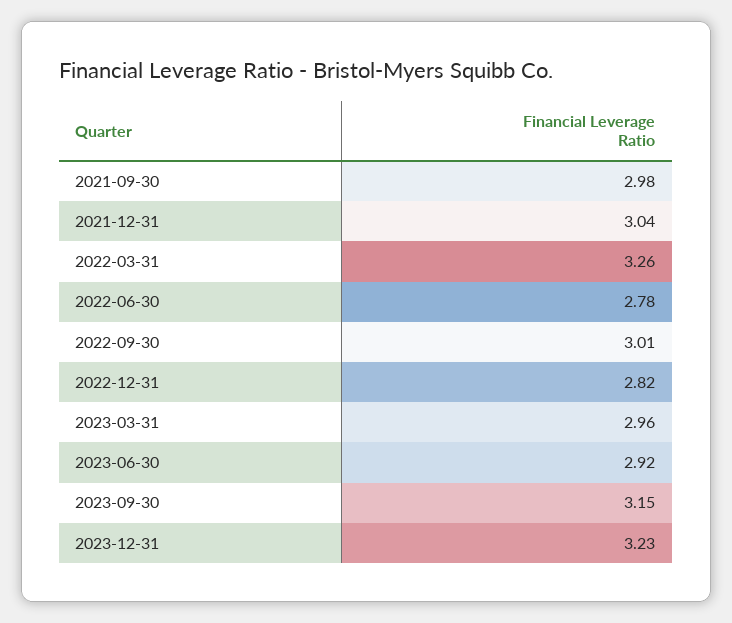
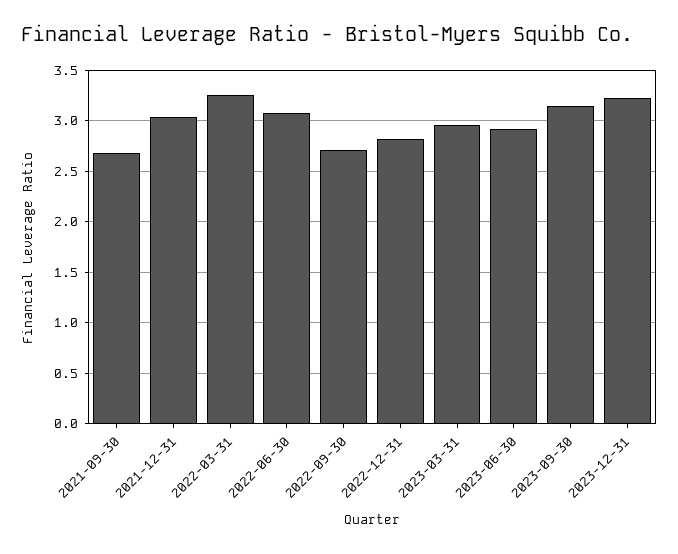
2021-09-30: 2.98 -> 2.7
2022-06-30: 2.78 -> 3.1
2022-09-30: 3.01 -> 2.7

